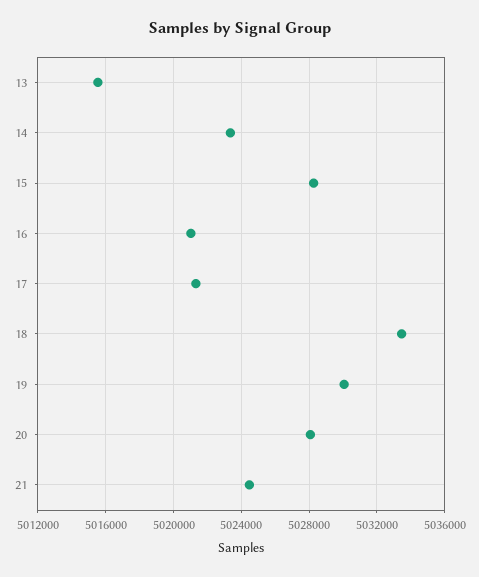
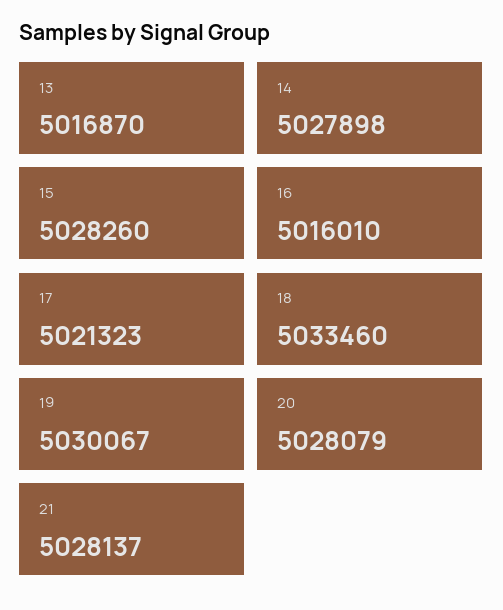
13: 5015500 -> 5016870
14: 5023500 -> 5027898
16: 5021000 -> 5016010
21: 5024500 -> 5028137

